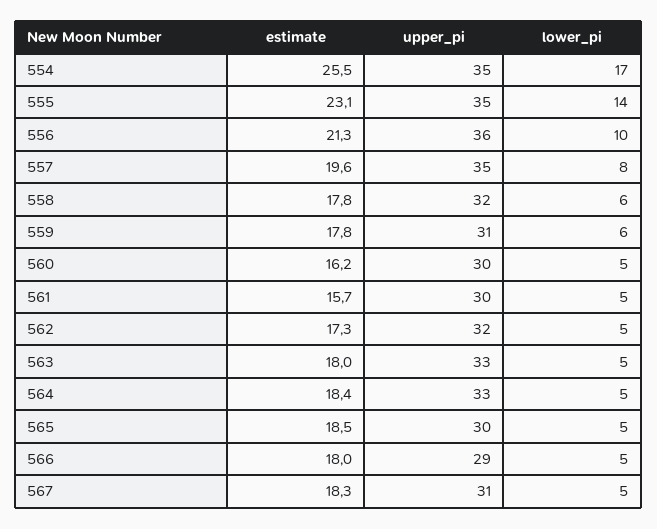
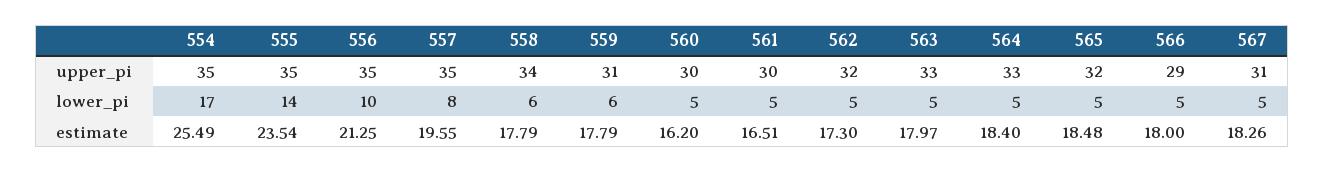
estimate, 555: 23.1 -> 23.54
upper_pi, 556: 36 -> 35
upper_pi, 558: 32 -> 34
estimate, 561: 15.7 -> 16.51
upper_pi, 565: 30 -> 32

